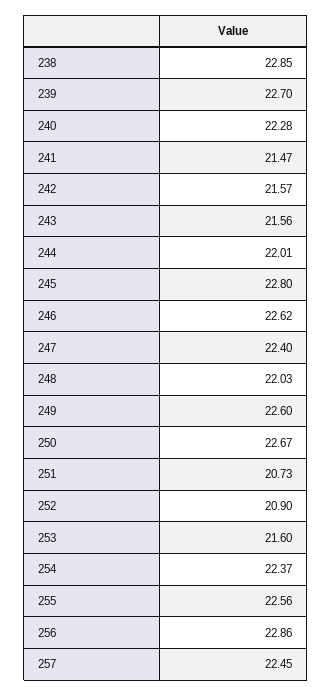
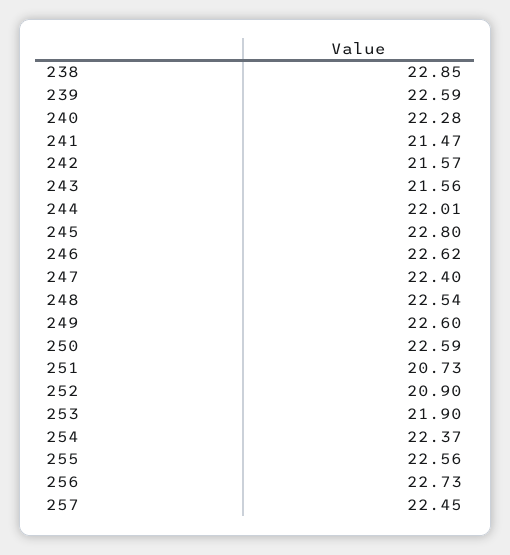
239: 22.7 -> 22.59
248: 22.03 -> 22.54
250: 22.67 -> 22.59
253: 21.6 -> 21.9
256: 22.86 -> 22.73

